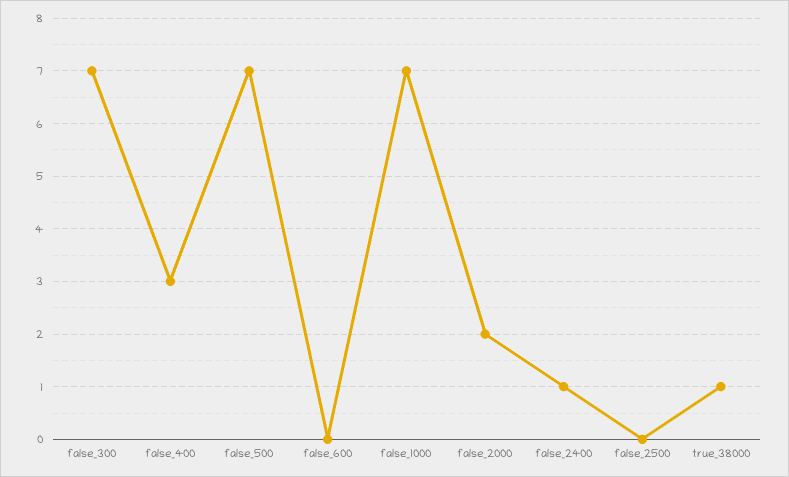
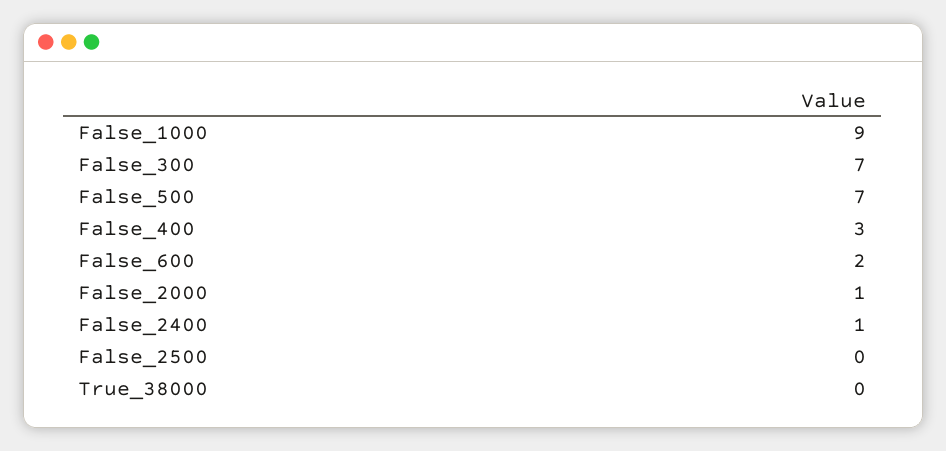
false_600: 0 -> 2
false_1000: 7 -> 9
false_2000: 2 -> 1
true_38000: 1 -> 0

